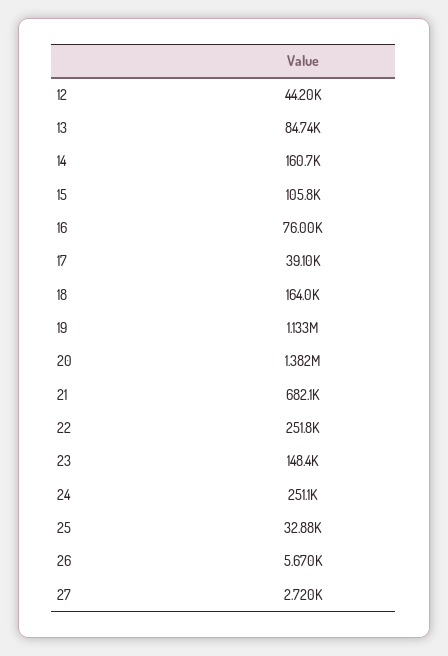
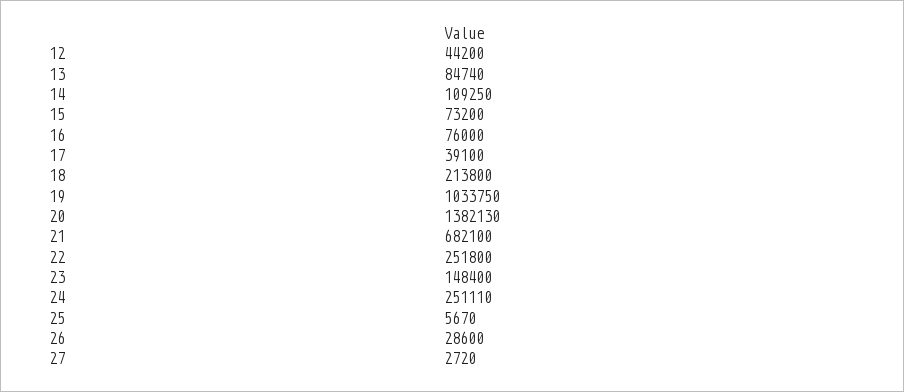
14: 160700 -> 109250
15: 105800 -> 73200
18: 164000 -> 213800
19: 1133000 -> 1033750
25: 32880 -> 5670
26: 5670 -> 28600

